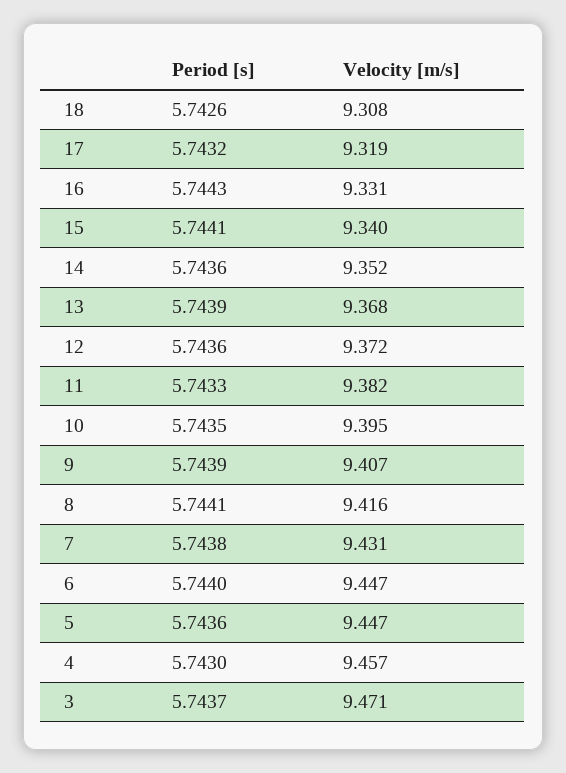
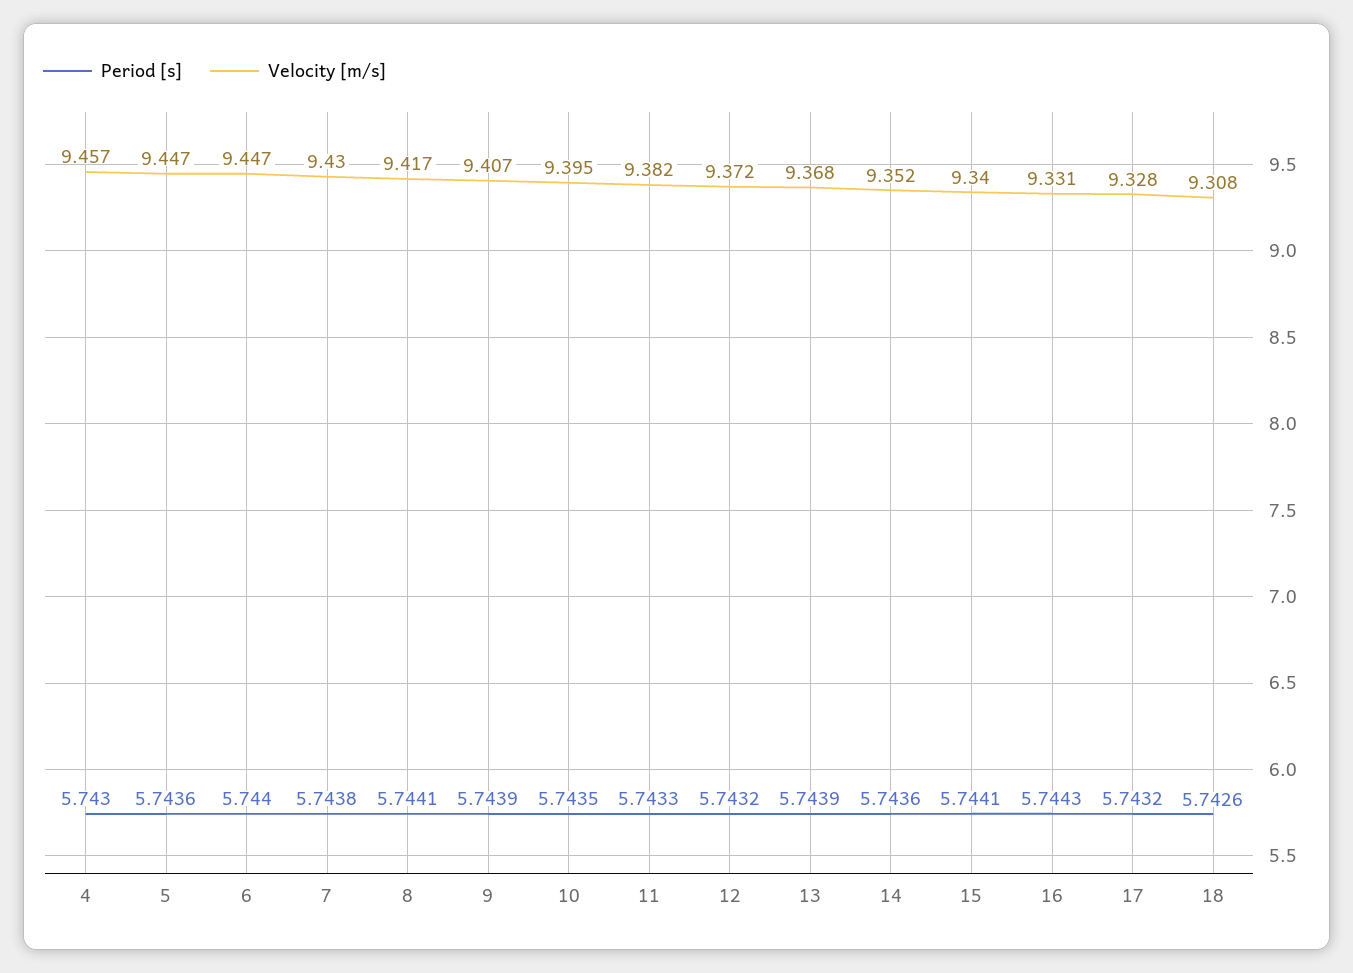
Velocity [m/s], 17: 9.319 -> 9.328
Period [s], 12: 5.7436 -> 5.7432
Velocity [m/s], 8: 9.416 -> 9.417
Velocity [m/s], 7: 9.431 -> 9.43
Period [s], 3: 5.7437 -> none
Velocity [m/s], 3: 9.471 -> none

